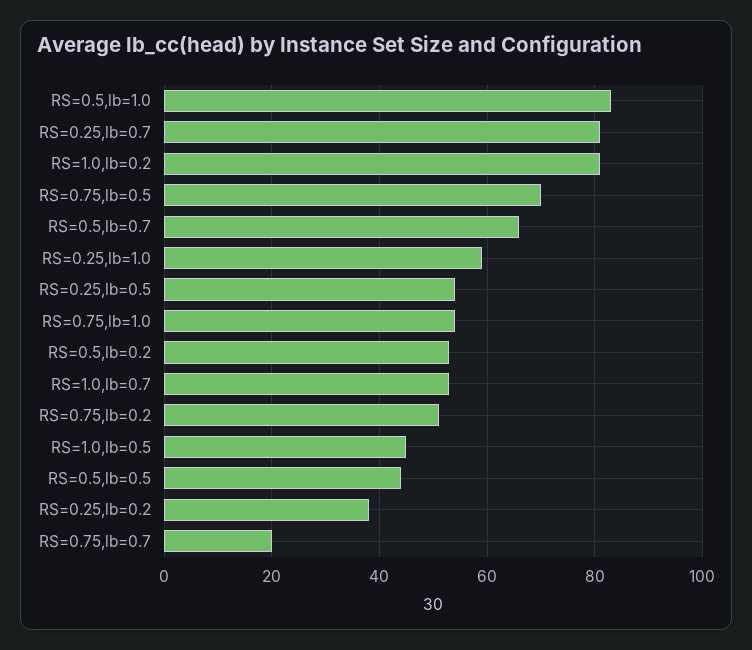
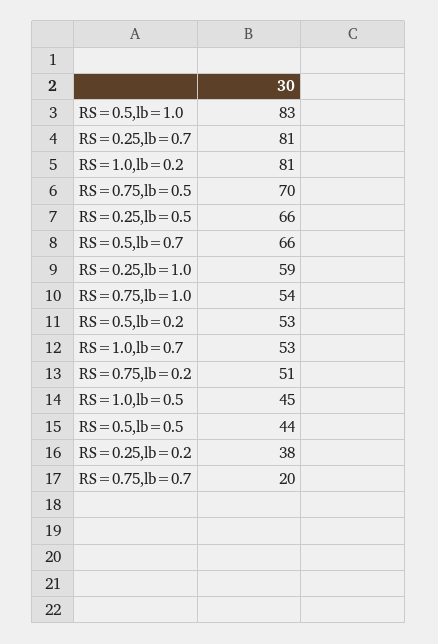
RS=0.25,lb=0.5: 55 -> 66

